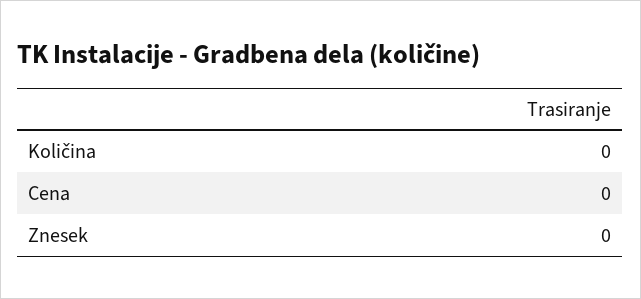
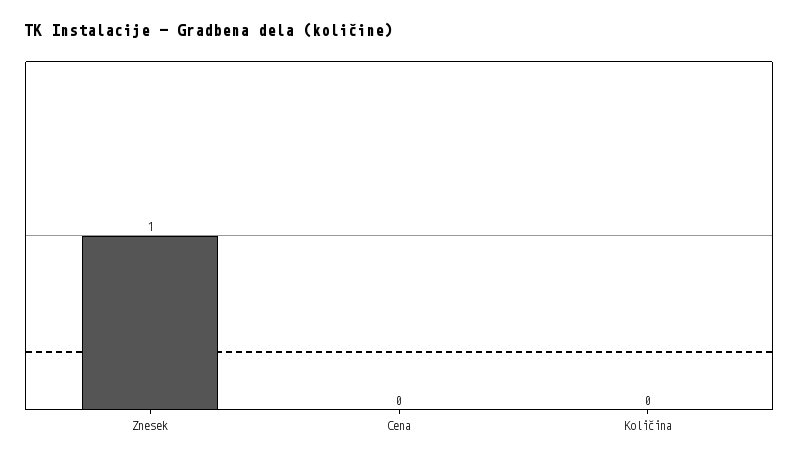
Znesek: 0 -> 1

